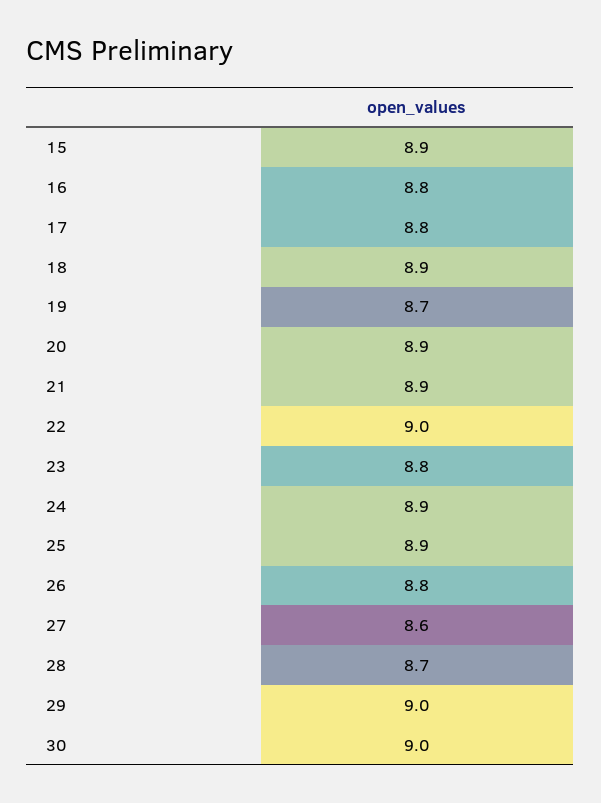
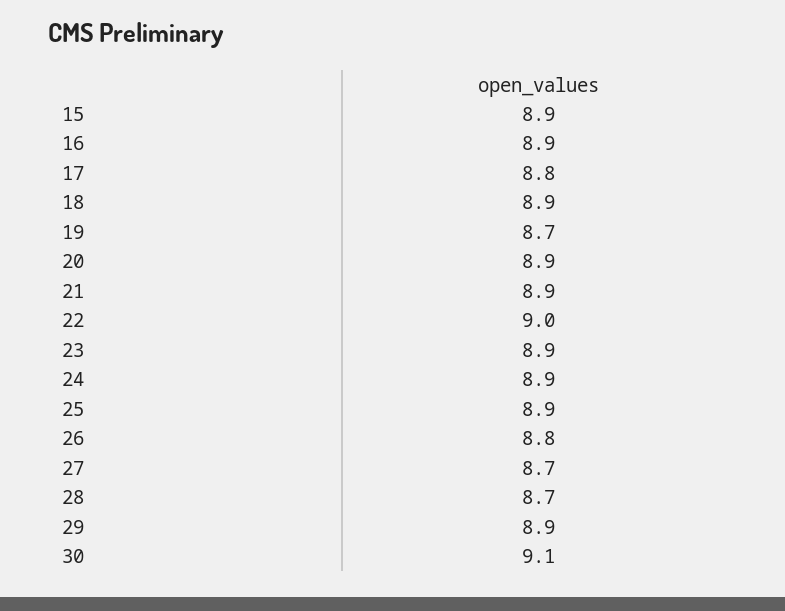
16: 8.8 -> 8.9
23: 8.8 -> 8.9
27: 8.6 -> 8.7
29: 9 -> 8.9
30: 9 -> 9.1

